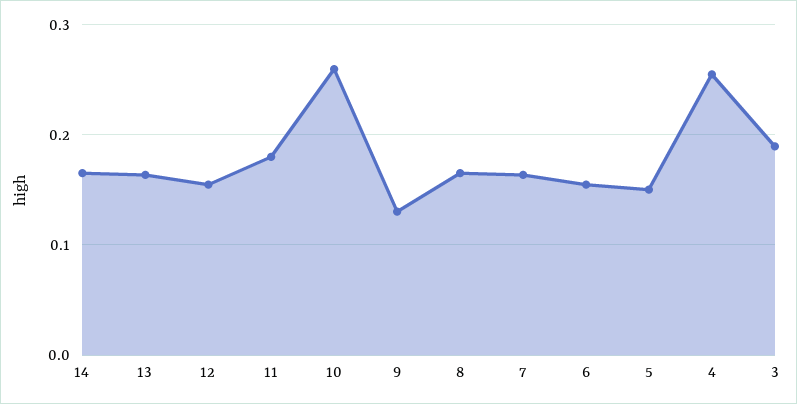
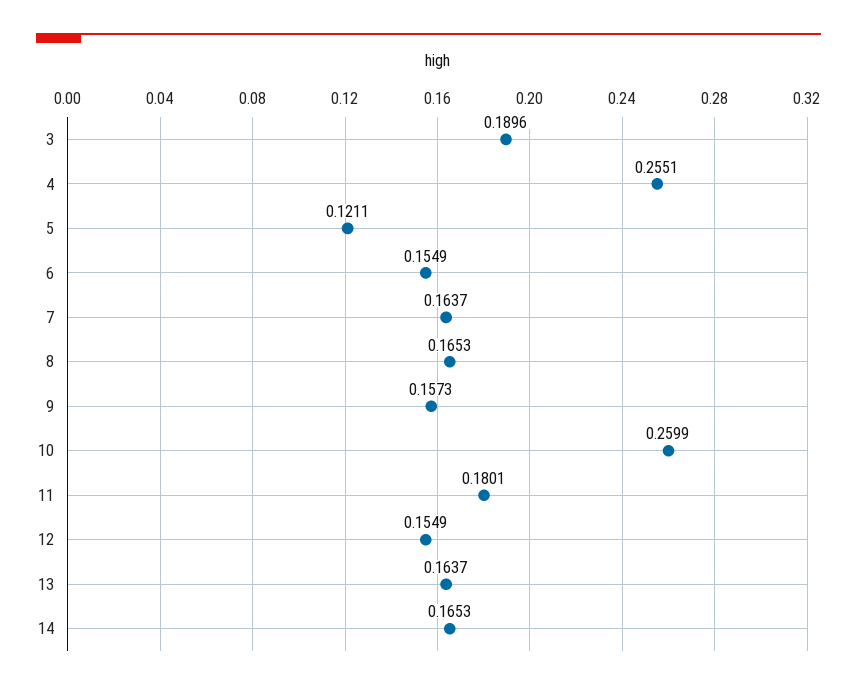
9: 0.13 -> 0.1573
5: 0.15 -> 0.1211

